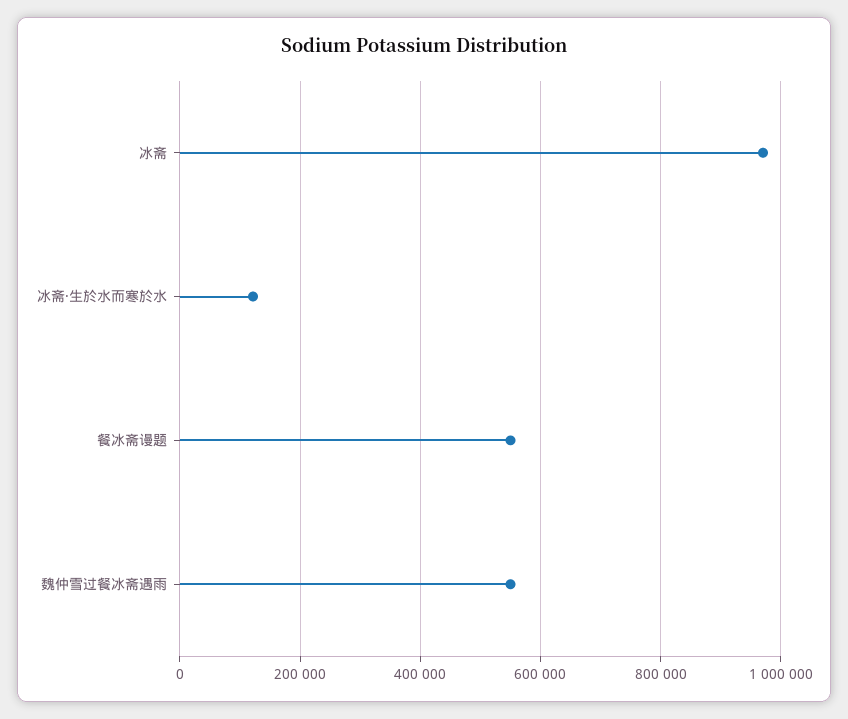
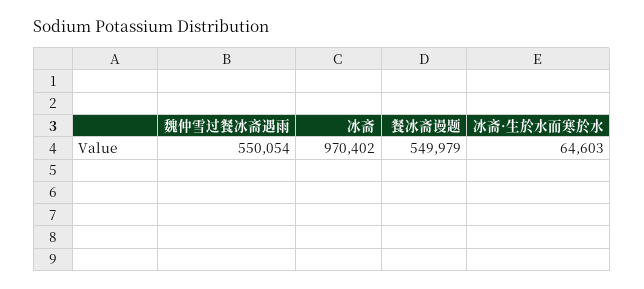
冰斋·生於水而寒於水: 120000 -> 64603

